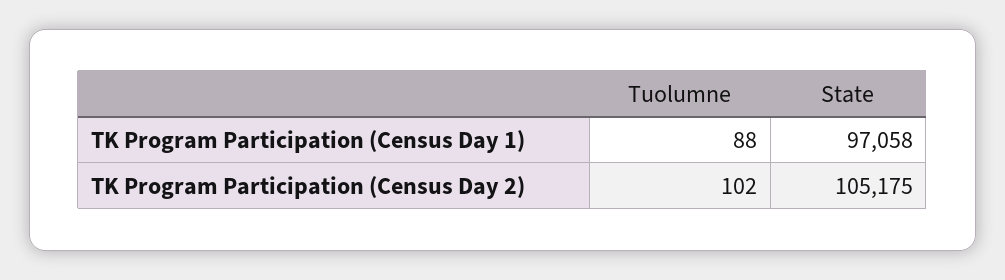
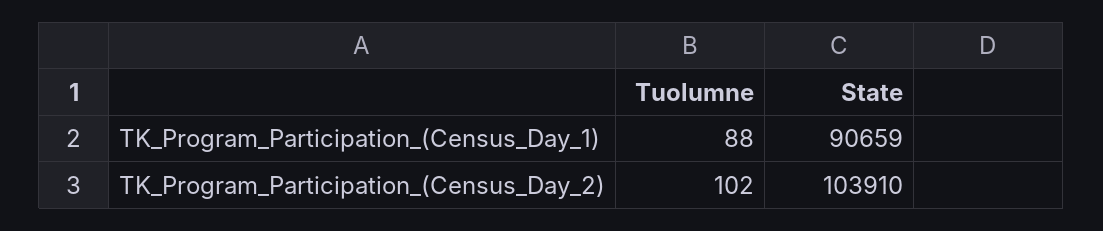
State, TK Program Participation (Census Day 1): 97058 -> 90659
State, TK Program Participation (Census Day 2): 105175 -> 103910

